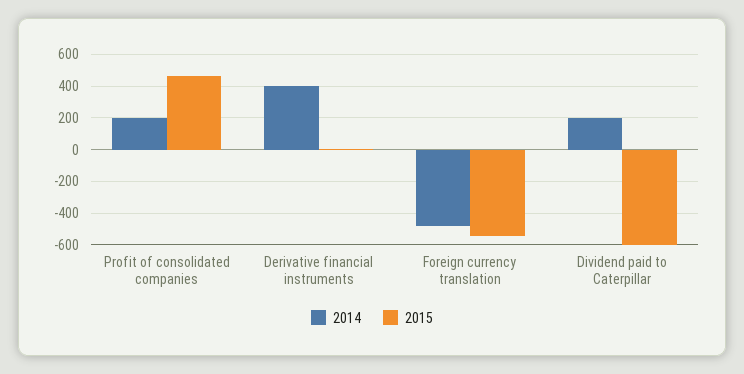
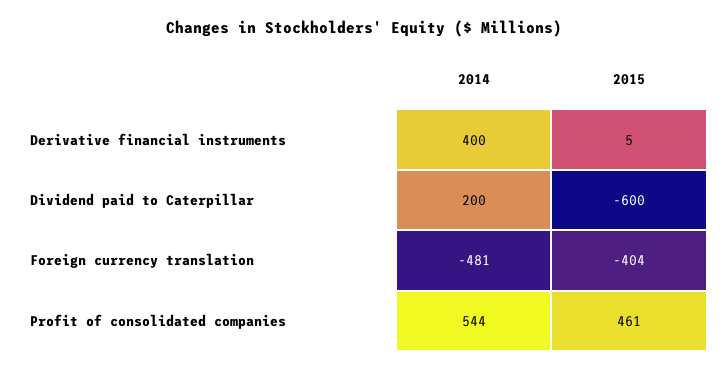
2014, Profit of consolidated companies: 200 -> 544
2015, Foreign currency translation: -550 -> -404

